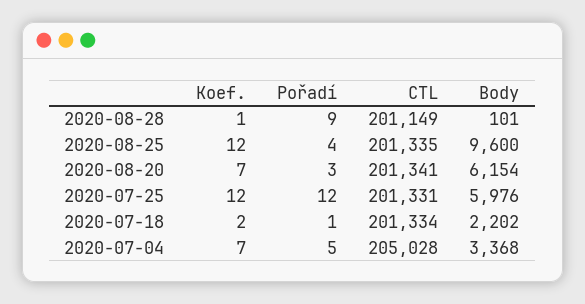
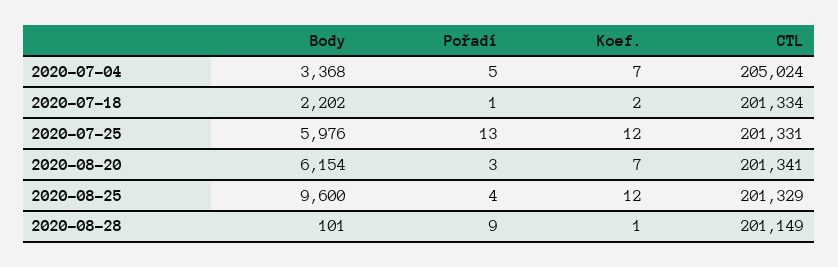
CTL, 2020-08-25: 201335 -> 201329
Pořadí, 2020-07-25: 12 -> 13
CTL, 2020-07-04: 205028 -> 205024

